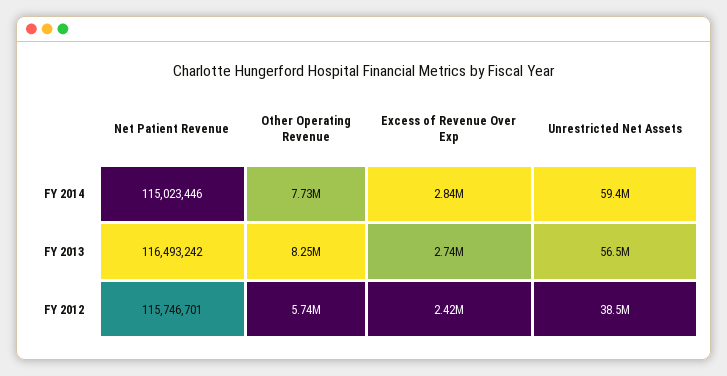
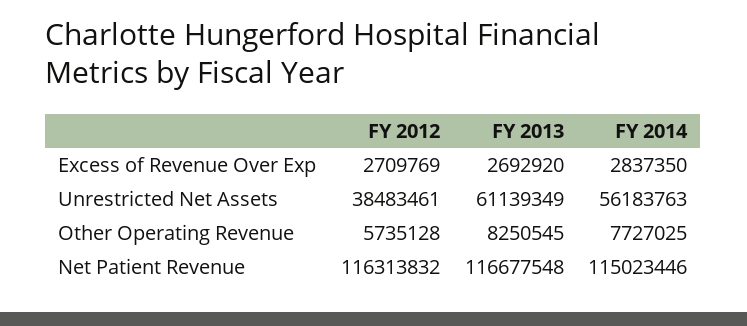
Unrestricted Net Assets, FY 2014: 59400000 -> 56183763
Net Patient Revenue, FY 2013: 116493242 -> 116677548
Excess of Revenue Over Exp, FY 2013: 2740000 -> 2692920
Unrestricted Net Assets, FY 2013: 56500000 -> 61139349
Net Patient Revenue, FY 2012: 115746701 -> 116313832
Excess of Revenue Over Exp, FY 2012: 2420000 -> 2709769

